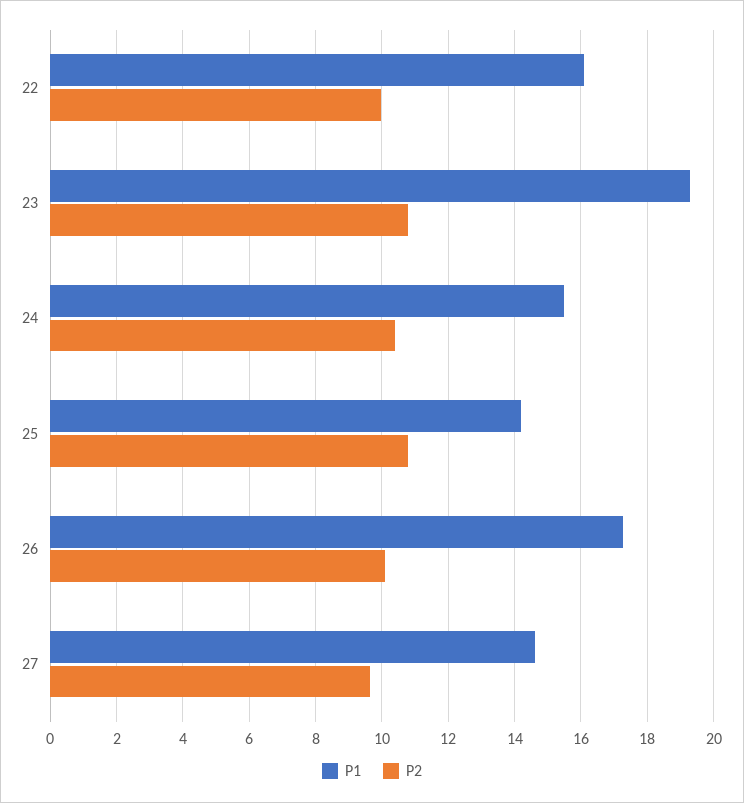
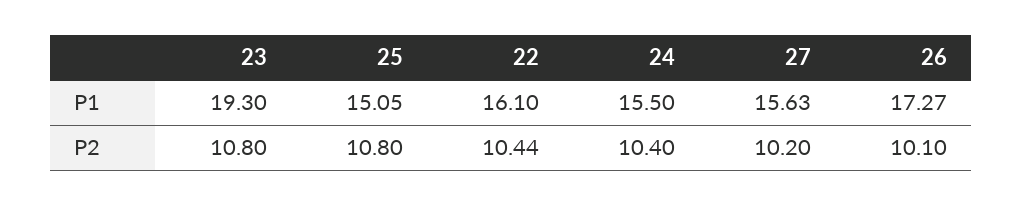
P2, 22: 10 -> 10.44
P1, 25: 14.2 -> 15.05
P1, 27: 14.6 -> 15.63
P2, 27: 9.6 -> 10.2

